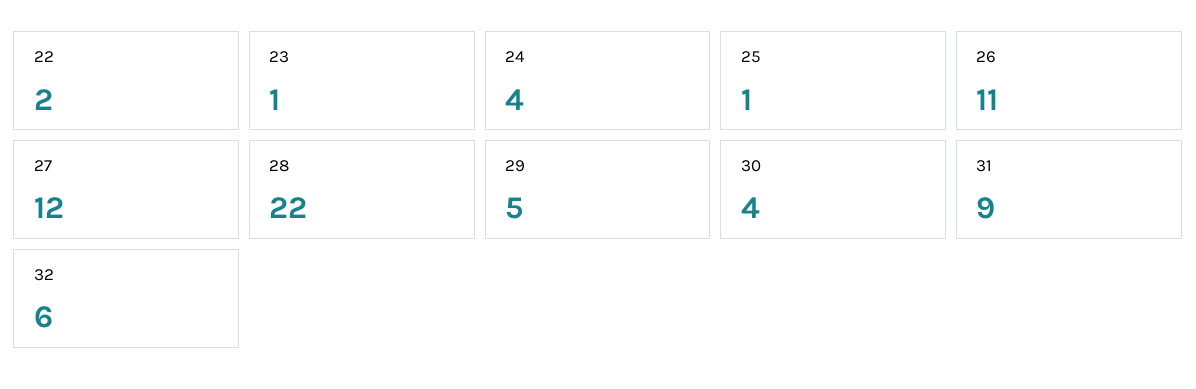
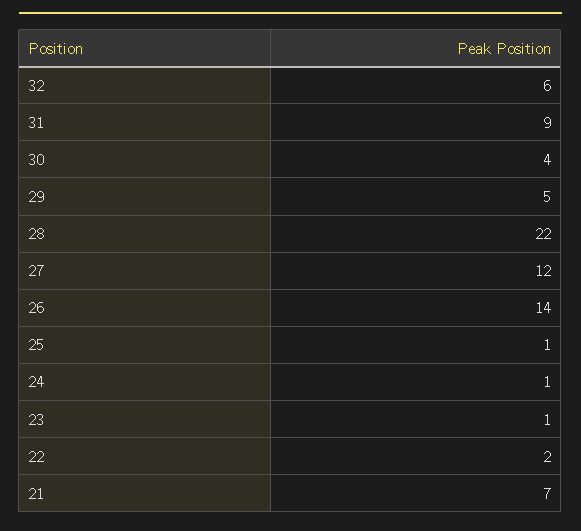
24: 4 -> 1
26: 11 -> 14
21: none -> 7

